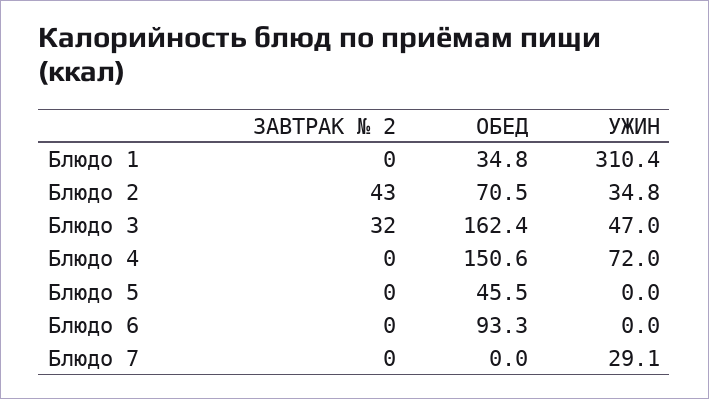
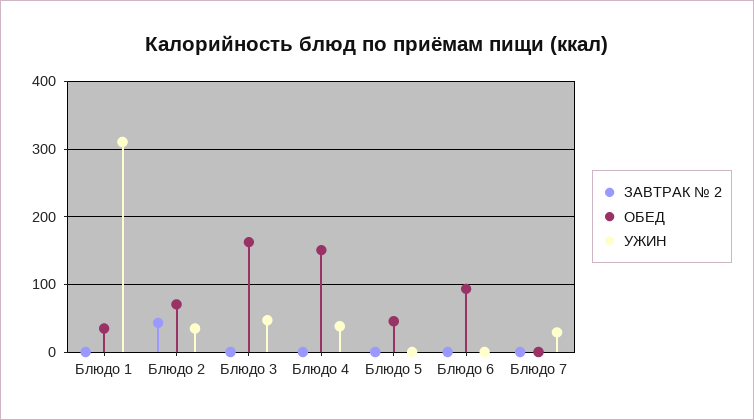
ЗАВТРАК № 2, Блюдо 3: 32 -> 0
УЖИН, Блюдо 4: 72 -> 40

